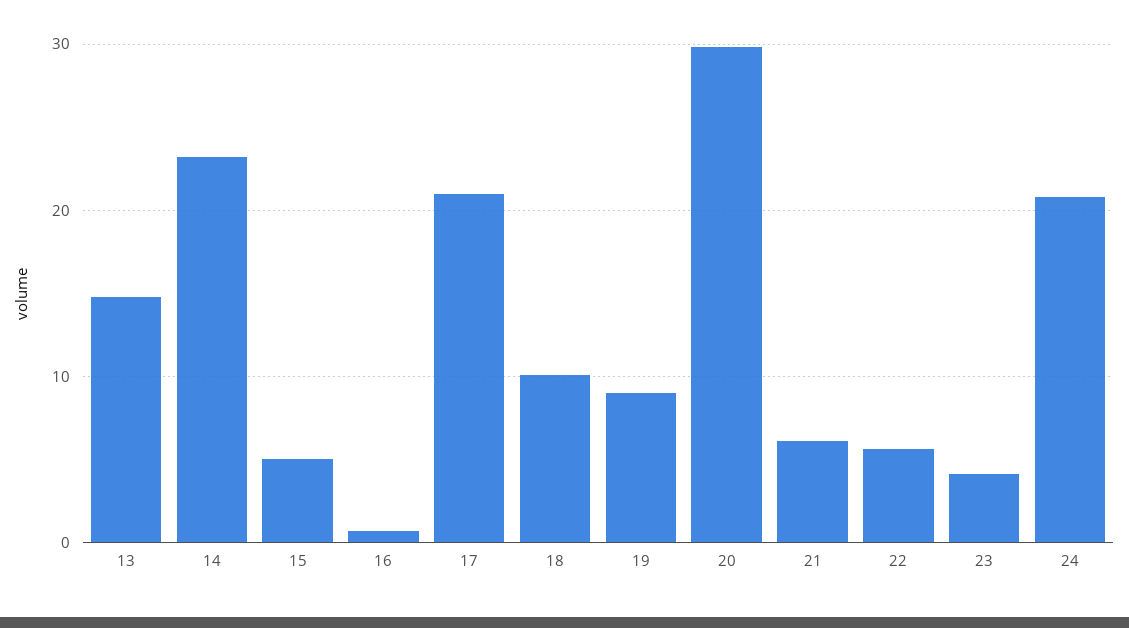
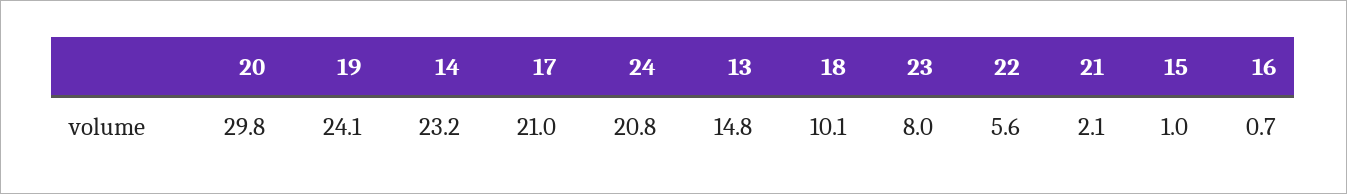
15: 5 -> 1
19: 9 -> 24.1
21: 6 -> 2.1
23: 4 -> 8

